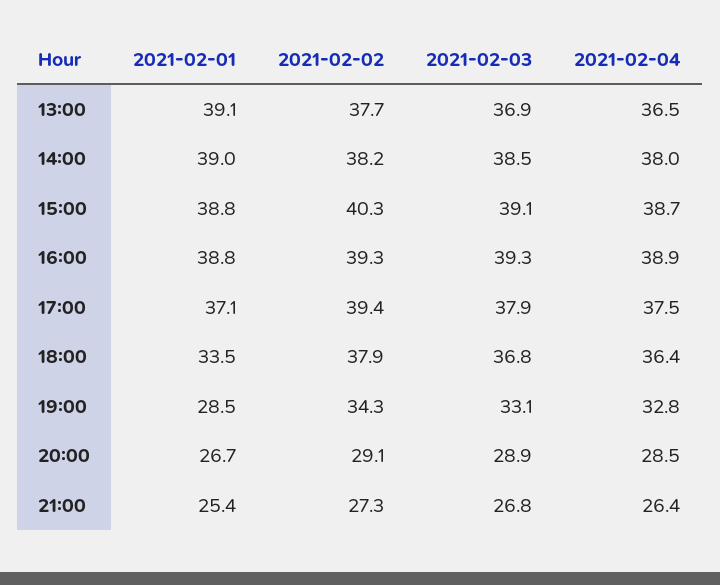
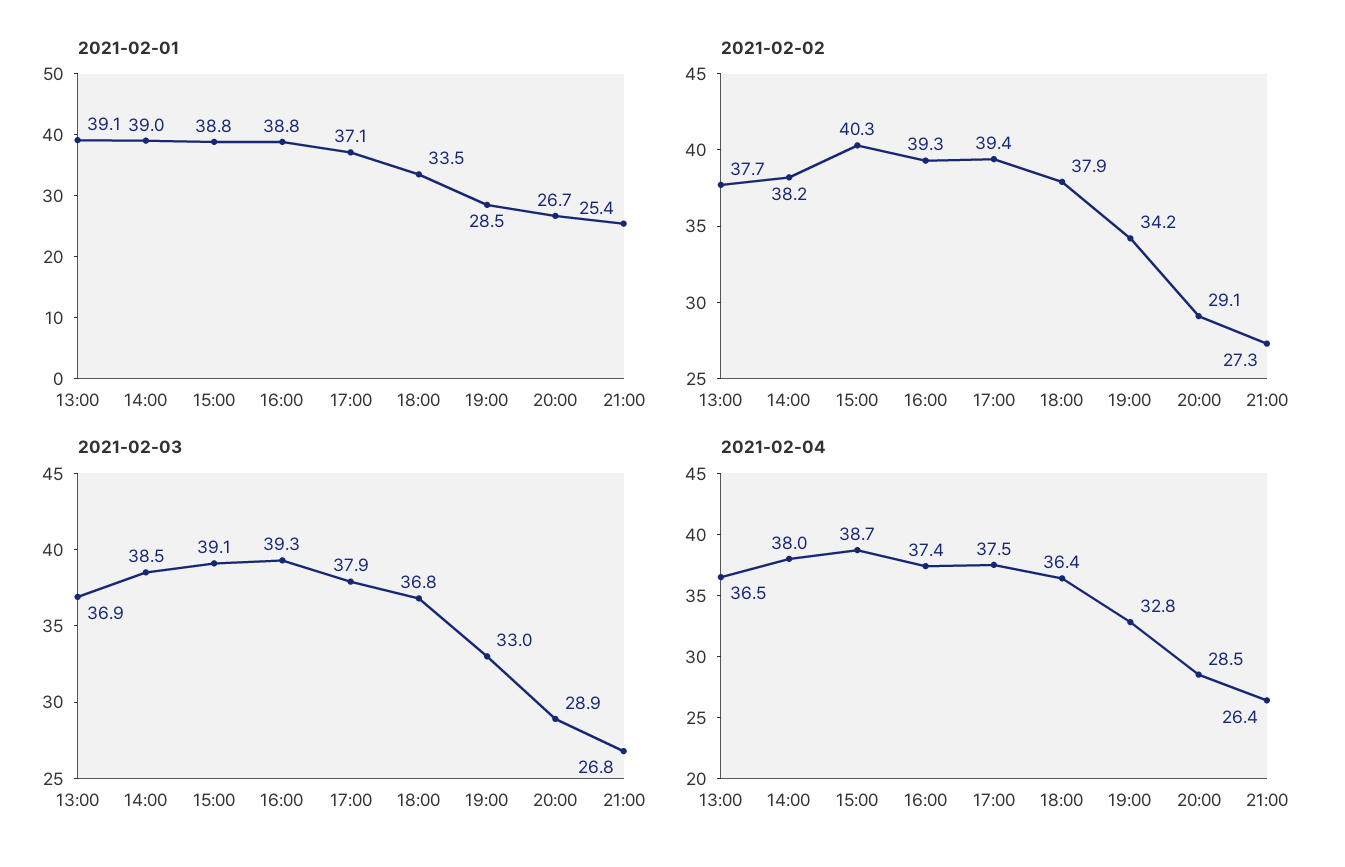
2021-02-04, 16:00: 38.9 -> 37.4
2021-02-02, 19:00: 34.3 -> 34.2
2021-02-03, 19:00: 33.1 -> 33

